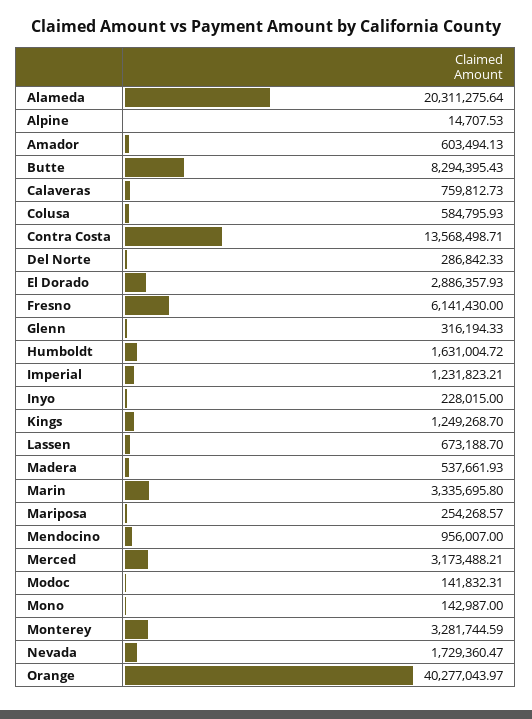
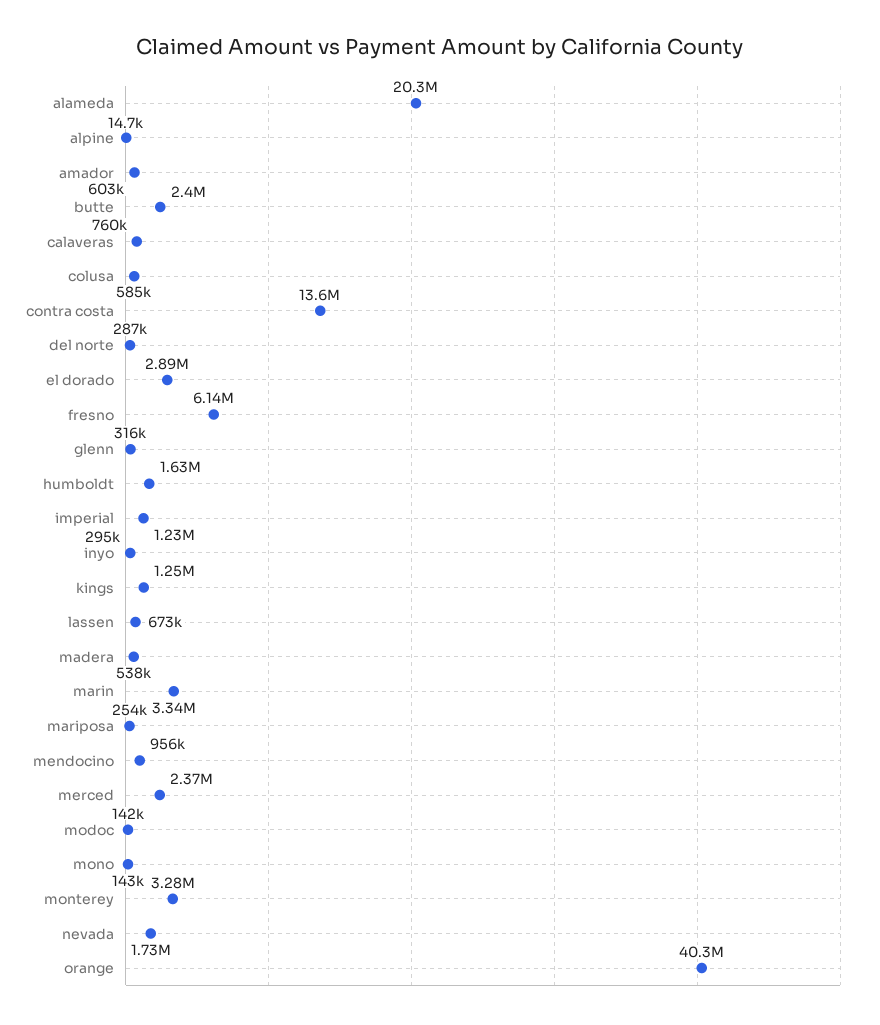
Butte: 8294395.43 -> 2400000
Inyo: 228015 -> 295000
Merced: 3173488.21 -> 2370000

